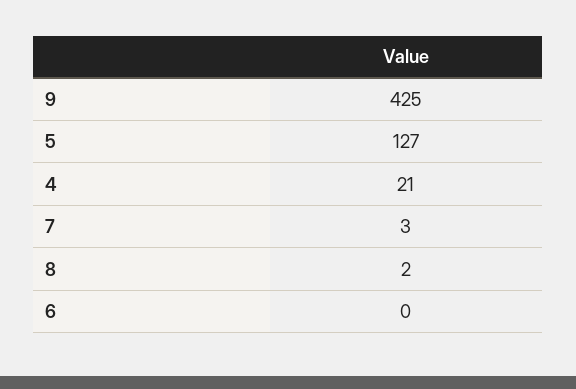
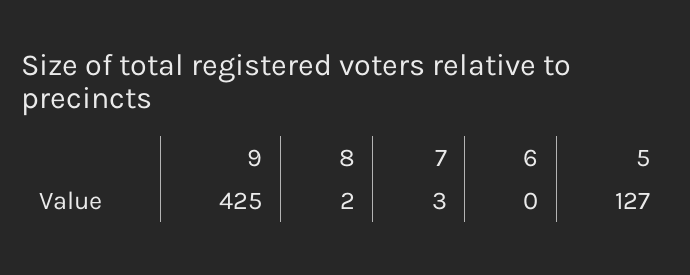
4: 21 -> none

